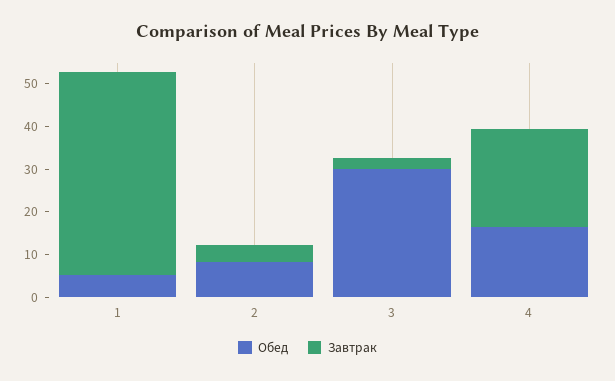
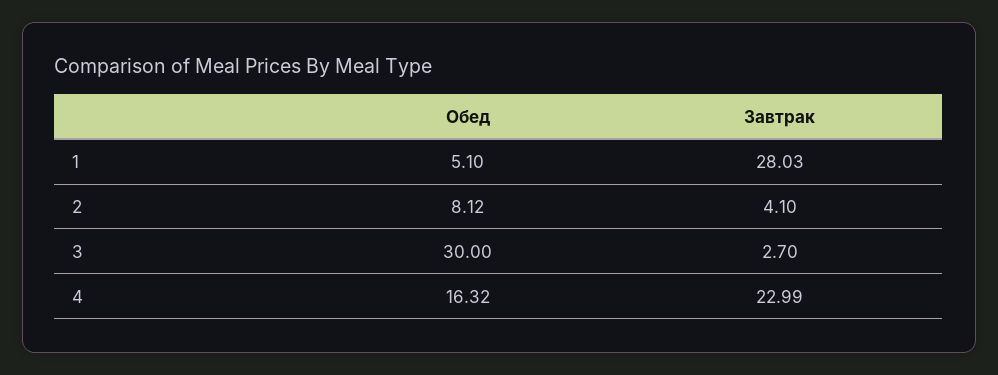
Завтрак, 1: 48 -> 28.03

